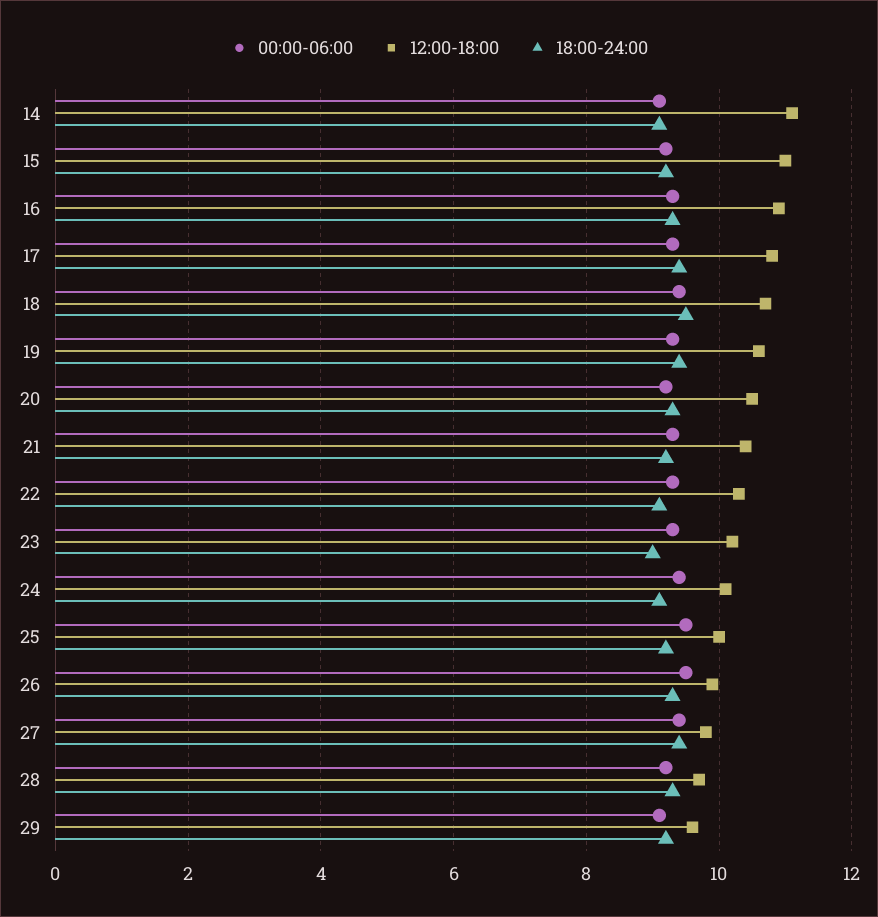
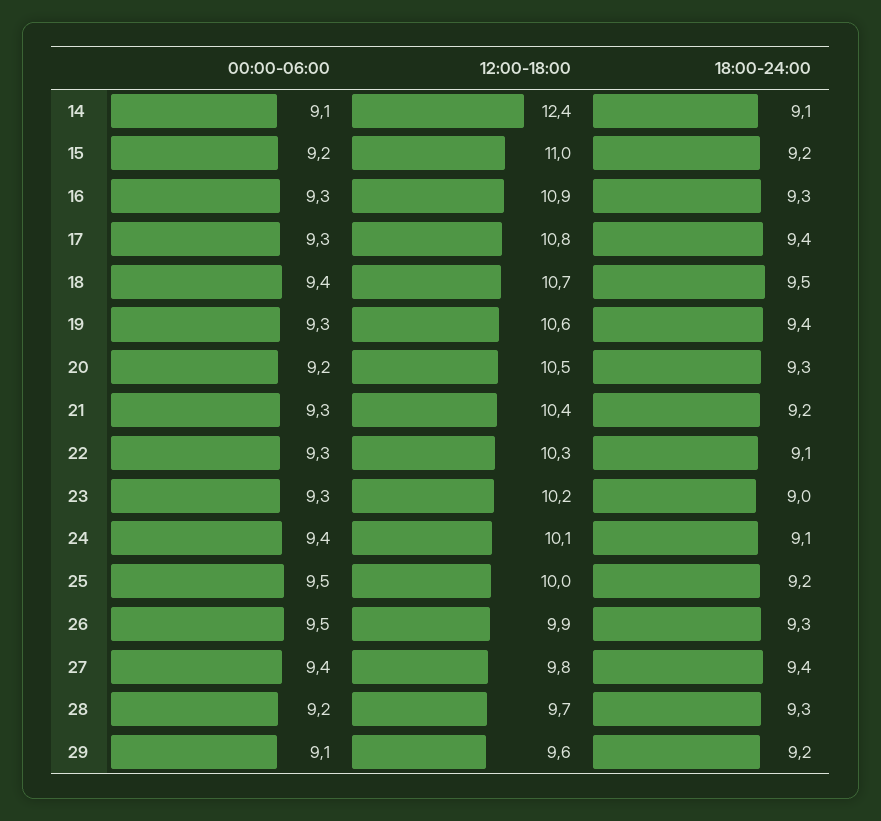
12:00-18:00, 14: 11 -> 12.4

